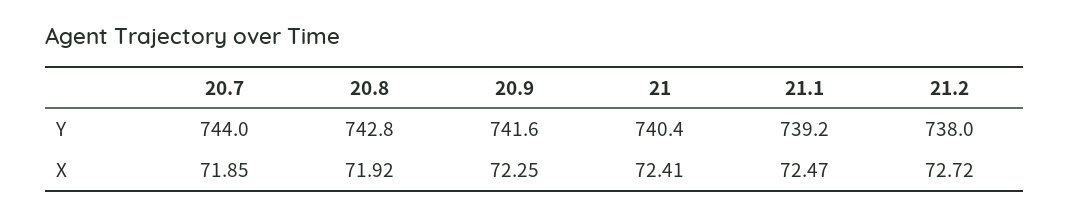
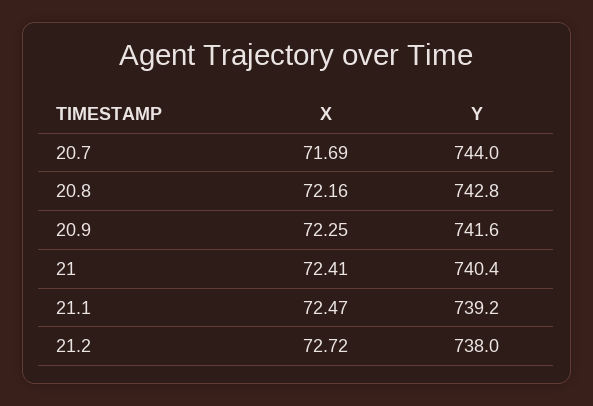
20.7, X: 71.85 -> 71.69
20.8, X: 71.92 -> 72.16

